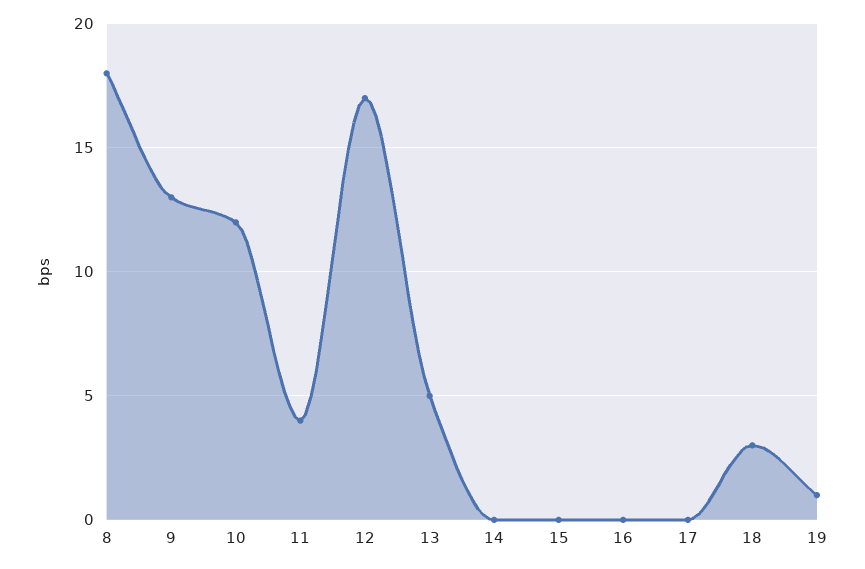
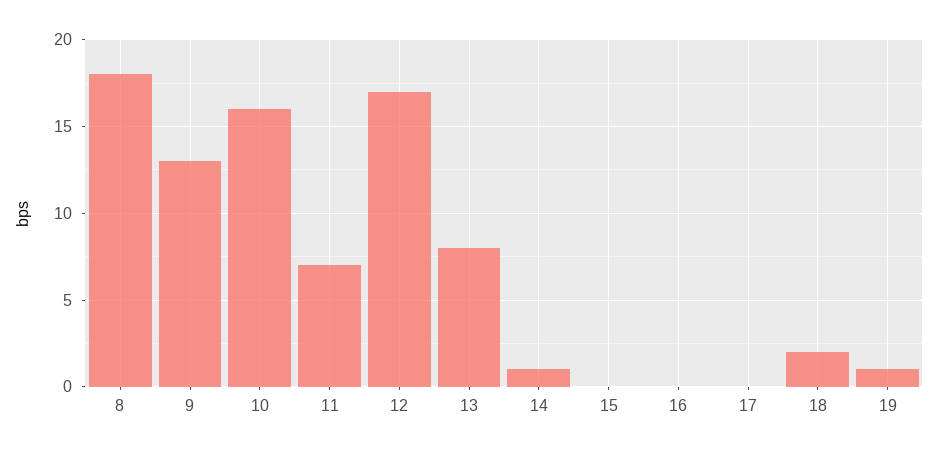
10: 12 -> 16
11: 4 -> 7
13: 5 -> 8
14: 0 -> 1
18: 3 -> 2

